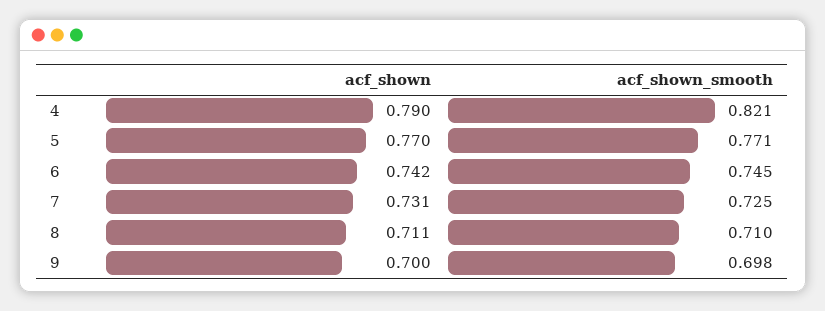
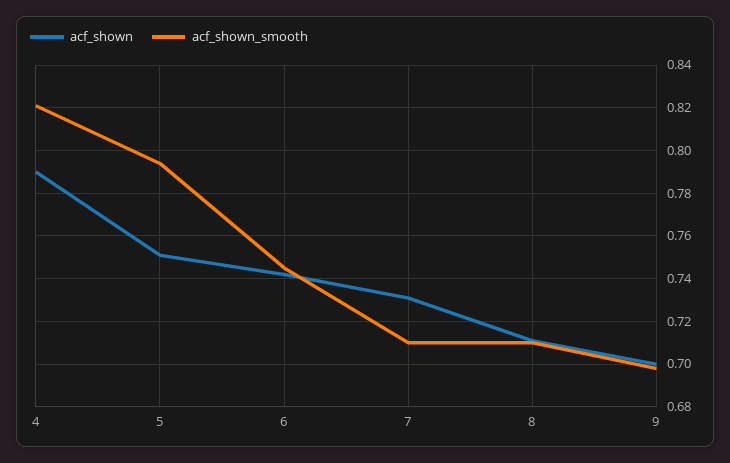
acf_shown, 5: 0.77 -> 0.75
acf_shown_smooth, 5: 0.771 -> 0.795
acf_shown_smooth, 7: 0.725 -> 0.71

